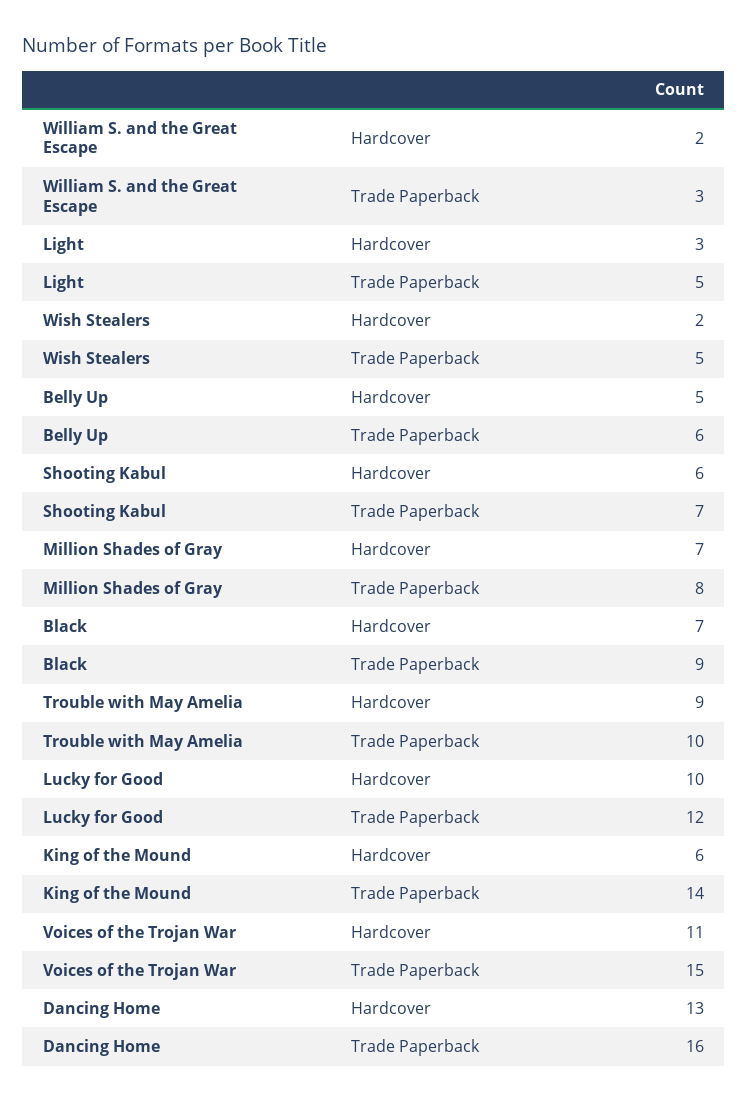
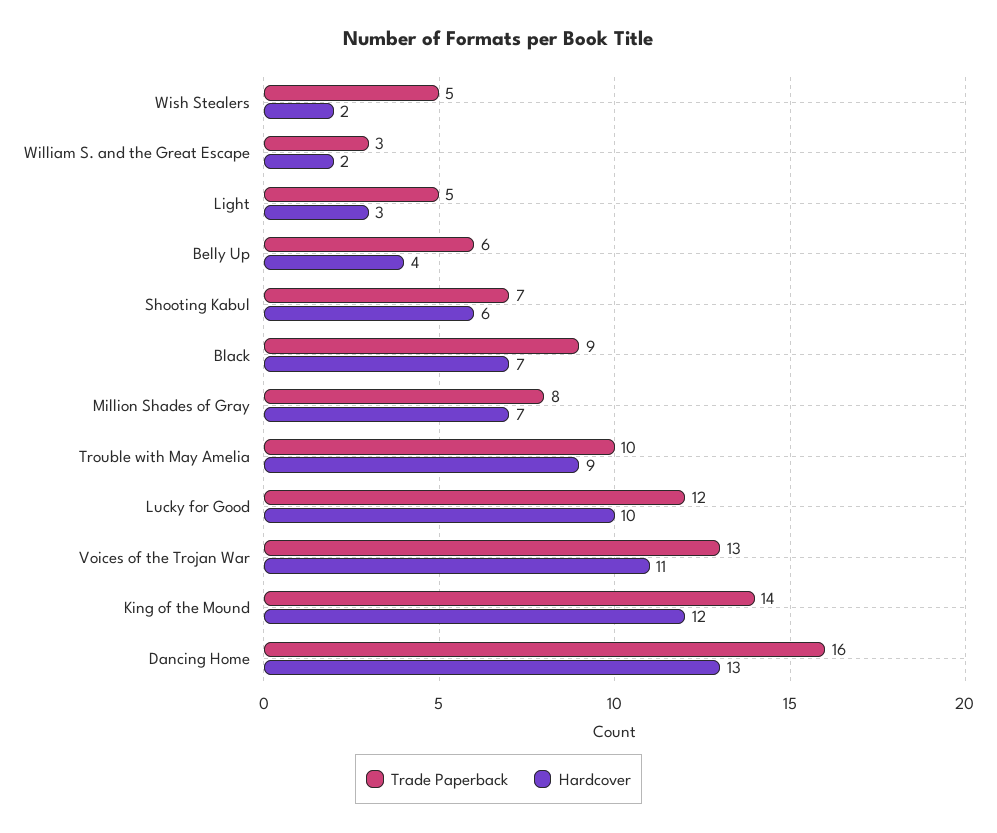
Hardcover, Belly Up: 5 -> 4
Hardcover, King of the Mound: 6 -> 12
Trade Paperback, Voices of the Trojan War: 15 -> 13

